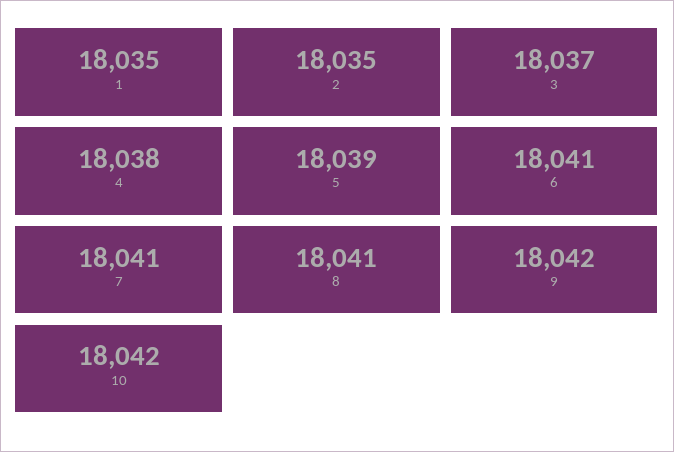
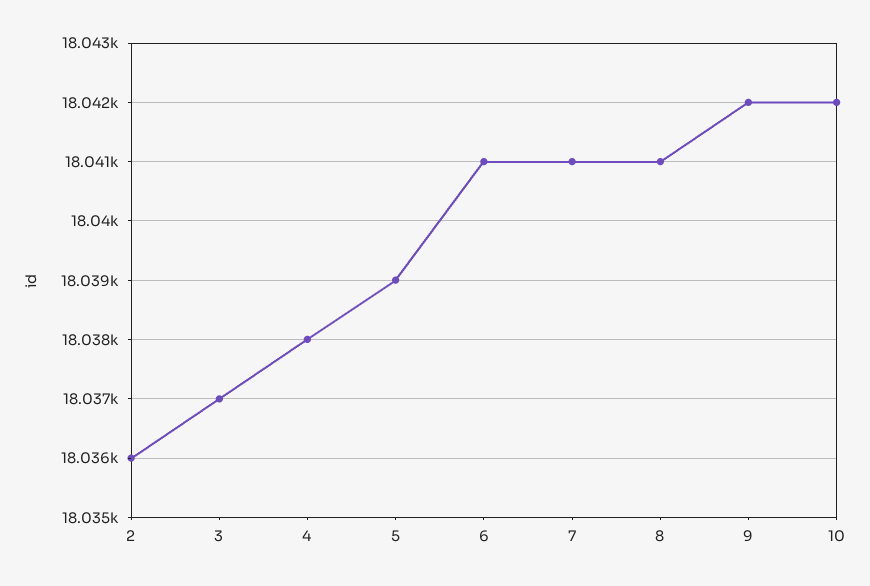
1: 18035 -> none
2: 18035 -> 18036

